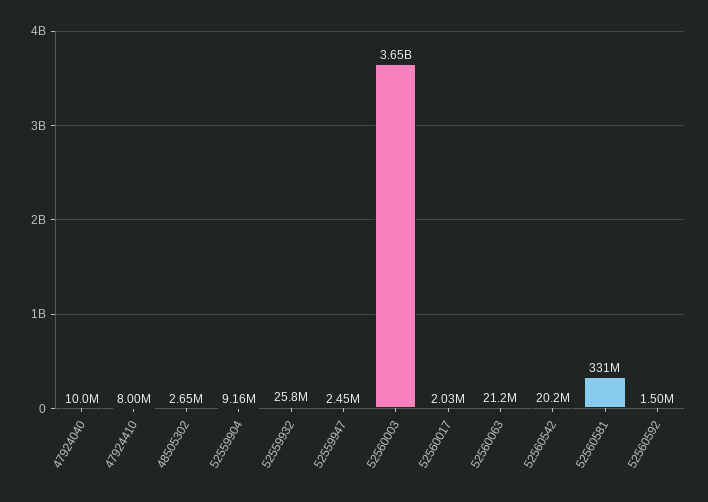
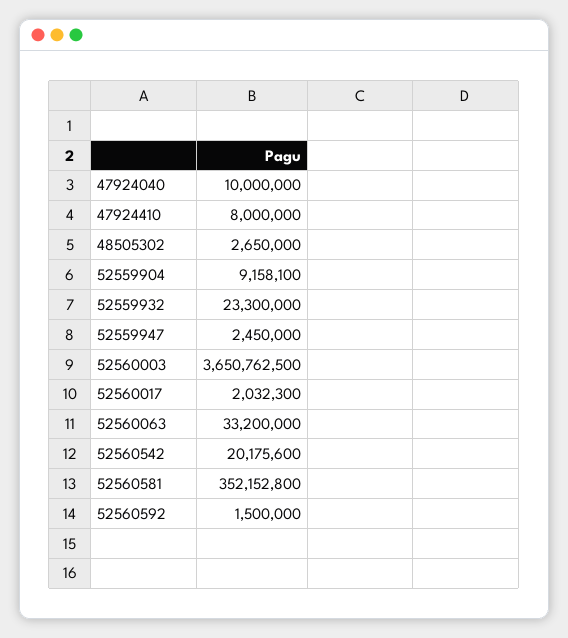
52559932: 25800000 -> 23300000
52560063: 21200000 -> 33200000
52560581: 331000000 -> 352152800

